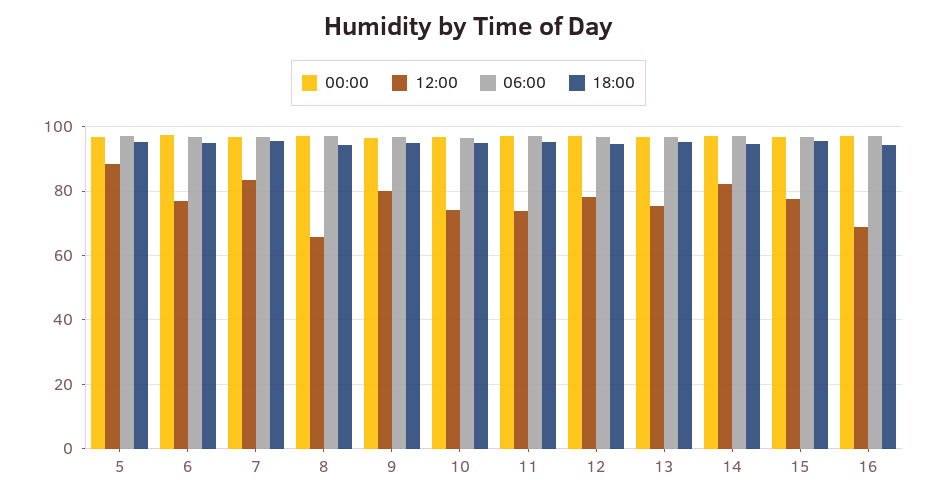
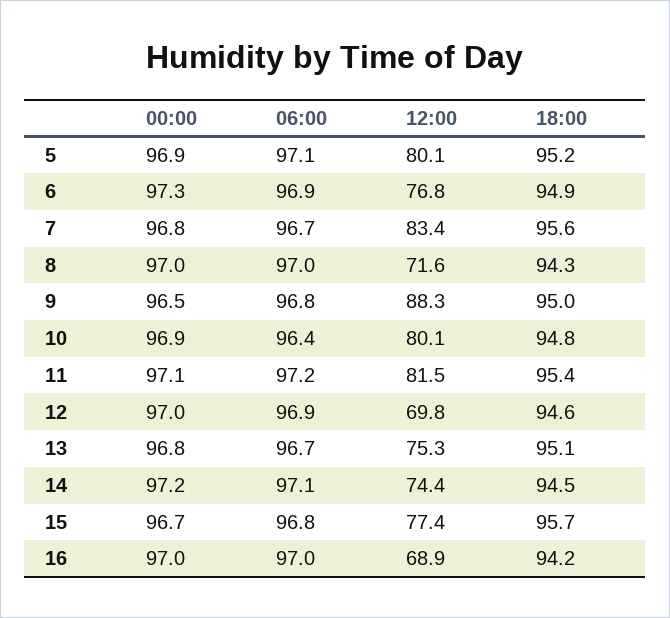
12:00, 5: 88 -> 80.1
12:00, 8: 66 -> 71.6
12:00, 9: 80 -> 88.3
12:00, 10: 74 -> 80.1
12:00, 11: 74 -> 81.5
12:00, 12: 78 -> 69.8
12:00, 14: 82 -> 74.4

